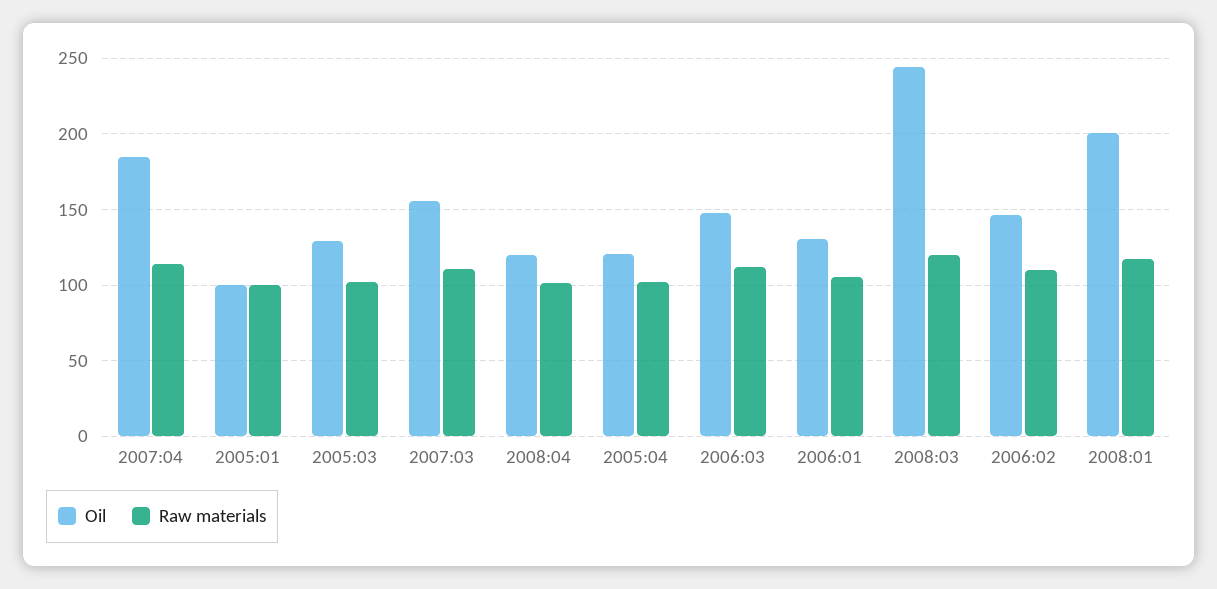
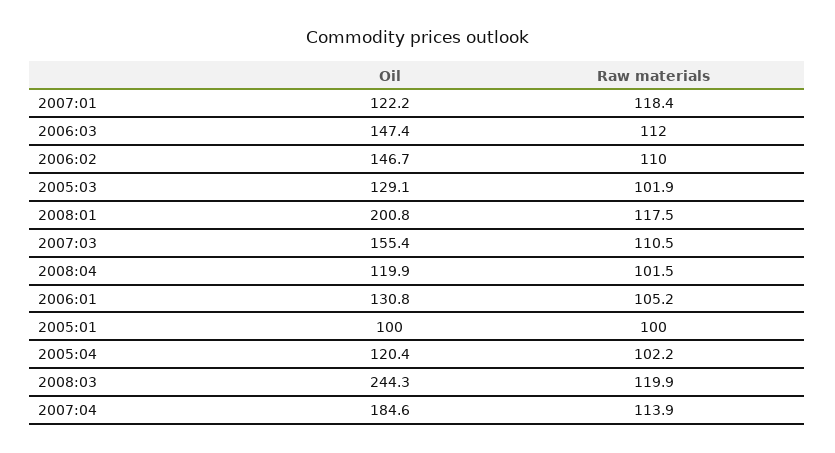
Oil, 2007:01: none -> 122.2
Raw materials, 2007:01: none -> 118.4

